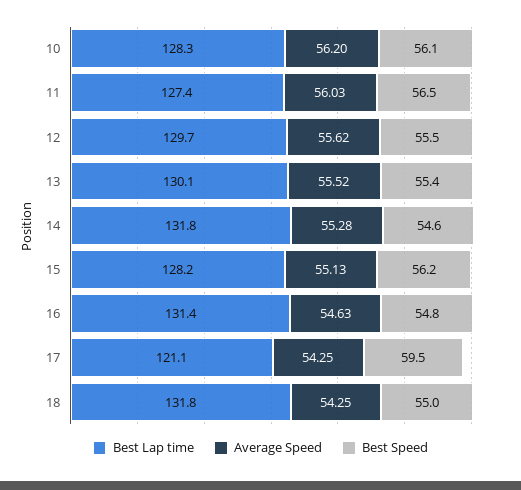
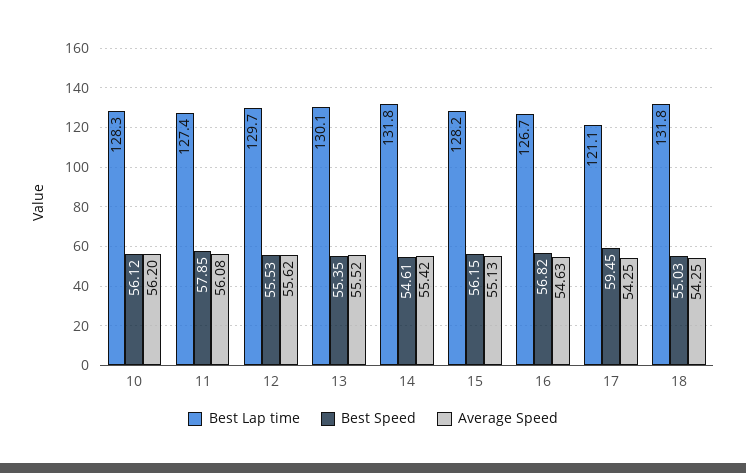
Average Speed, 11: 56.03 -> 56.08
Best Speed, 11: 56.5 -> 57.85
Average Speed, 14: 55.28 -> 55.42
Best Lap time, 16: 131.4 -> 126.7
Best Speed, 16: 54.8 -> 56.82

